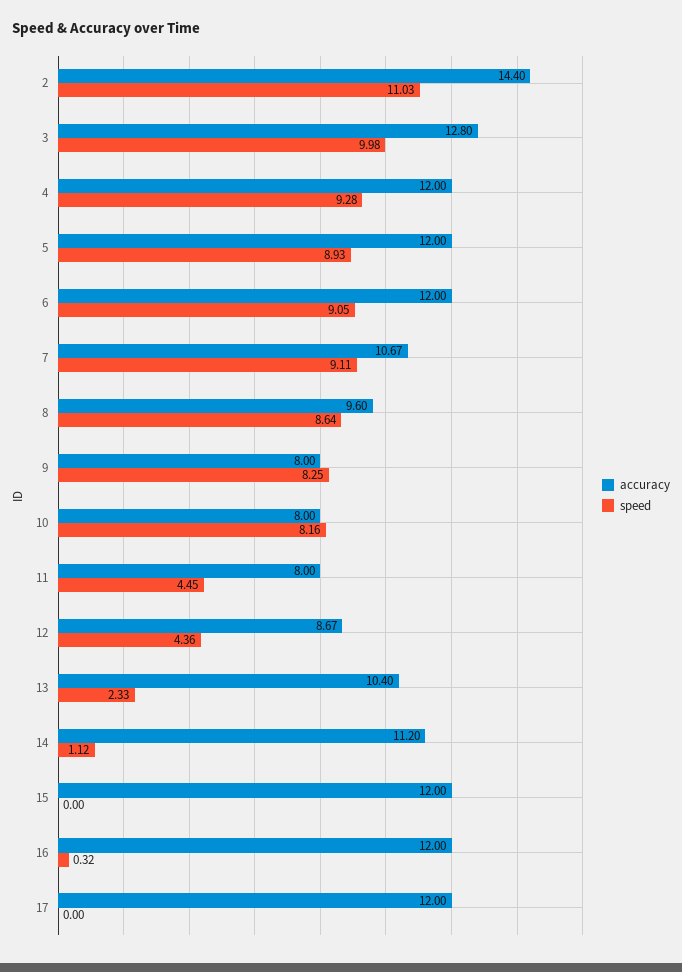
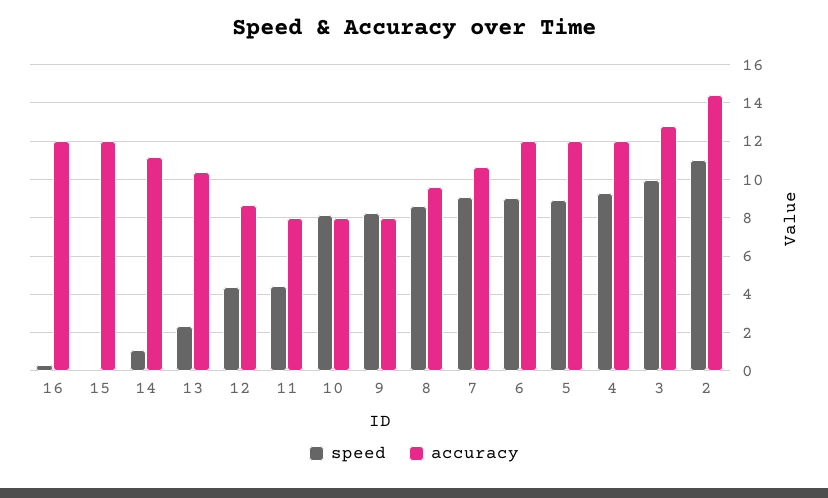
accuracy, 17: 12 -> none
speed, 17: 0 -> none

